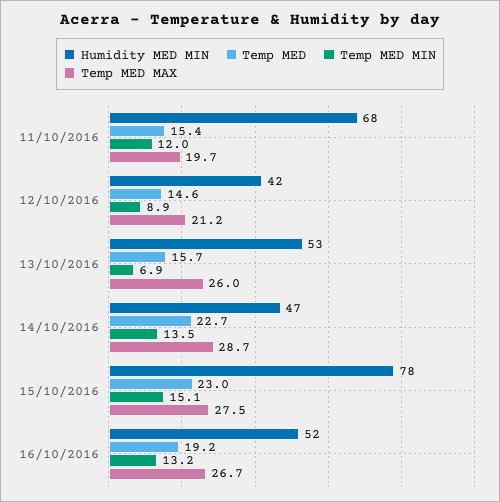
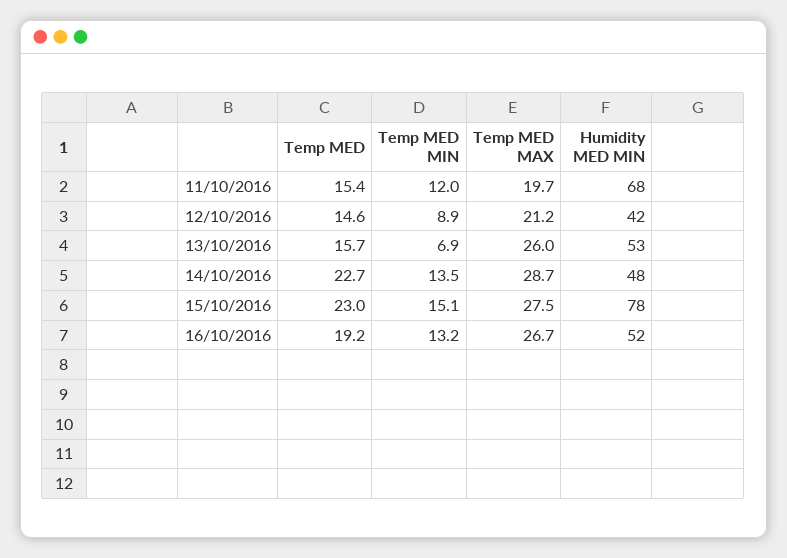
Humidity MED MIN, 14/10/2016: 47 -> 48

